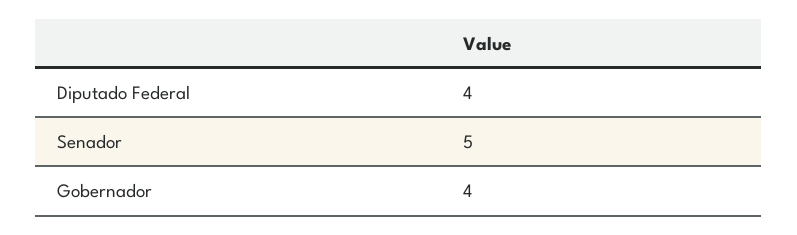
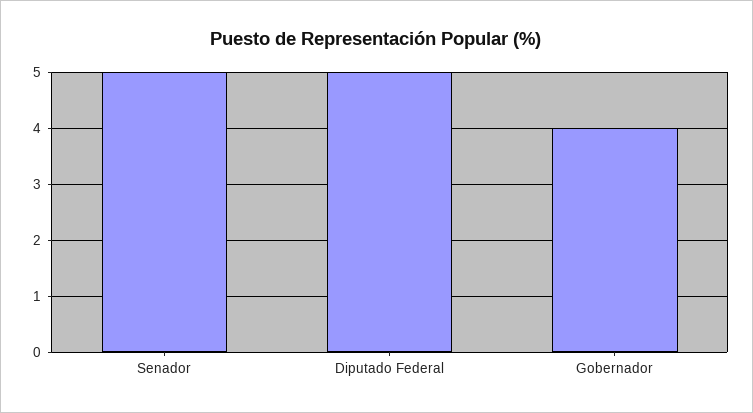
Diputado Federal: 4 -> 5

